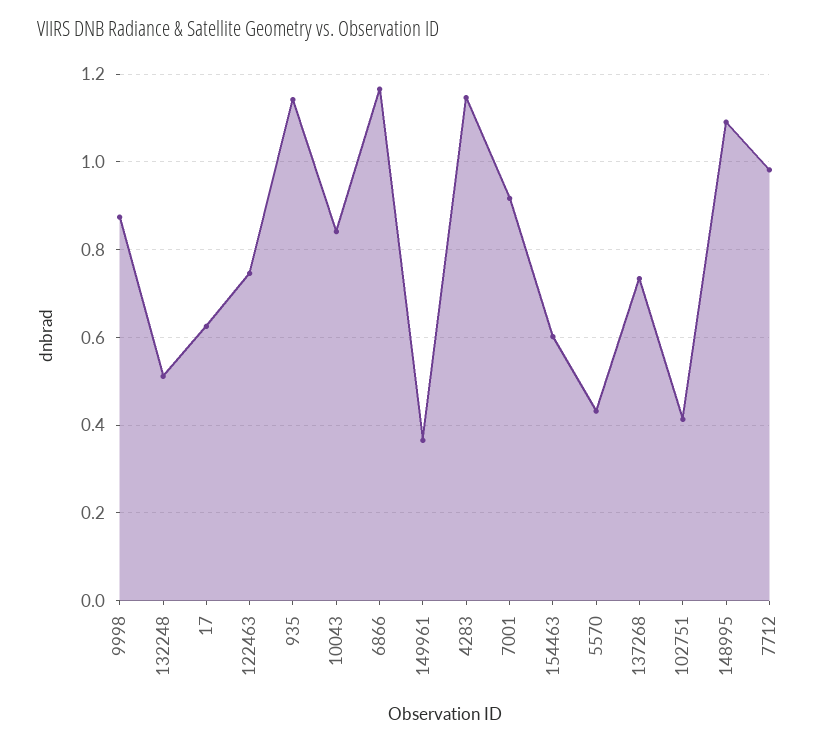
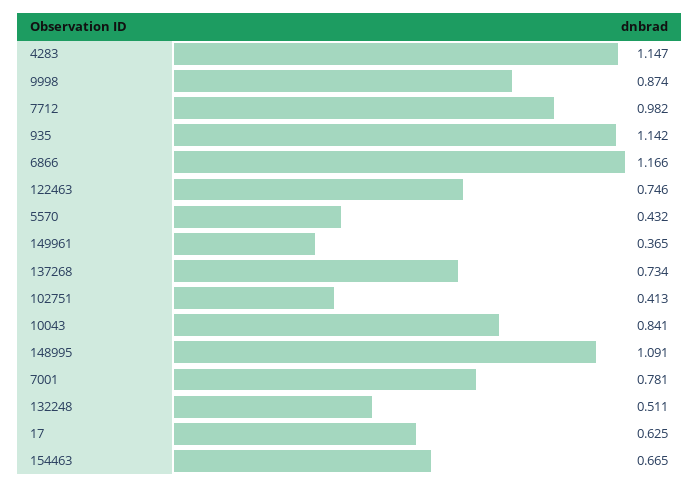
7001: 0.92 -> 0.781
154463: 0.6 -> 0.665

